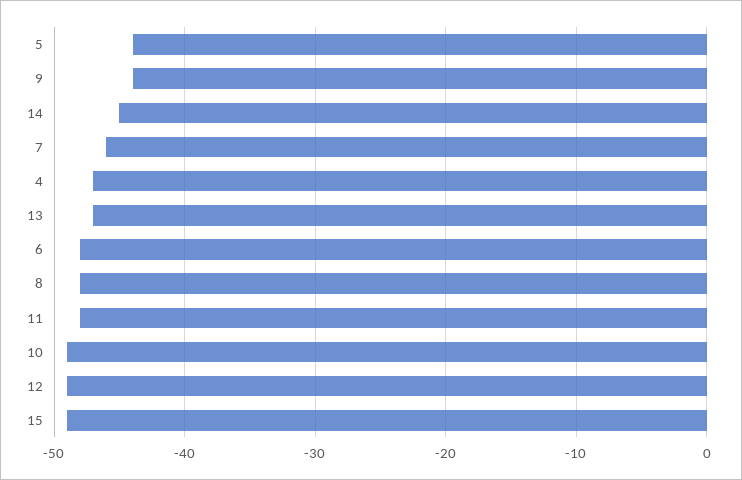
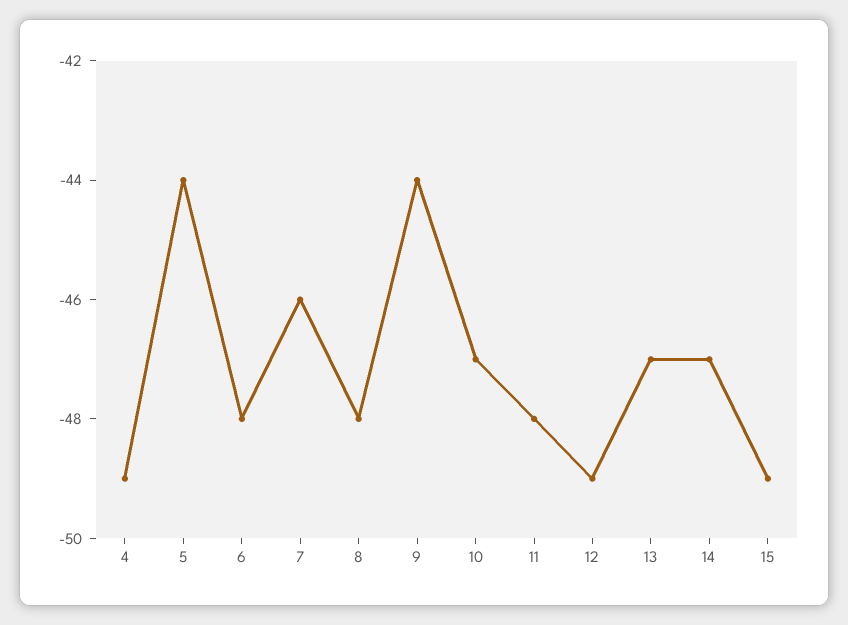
14: -45 -> -47
4: -47 -> -49
10: -49 -> -47

